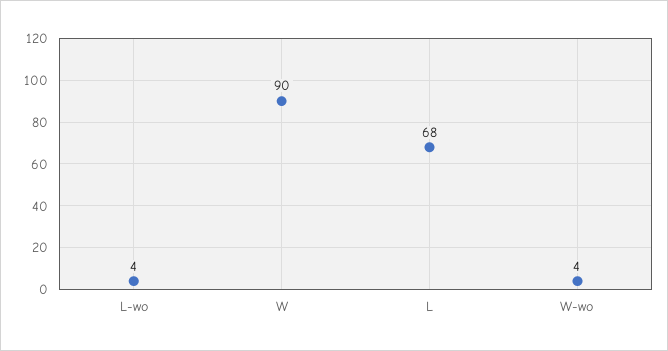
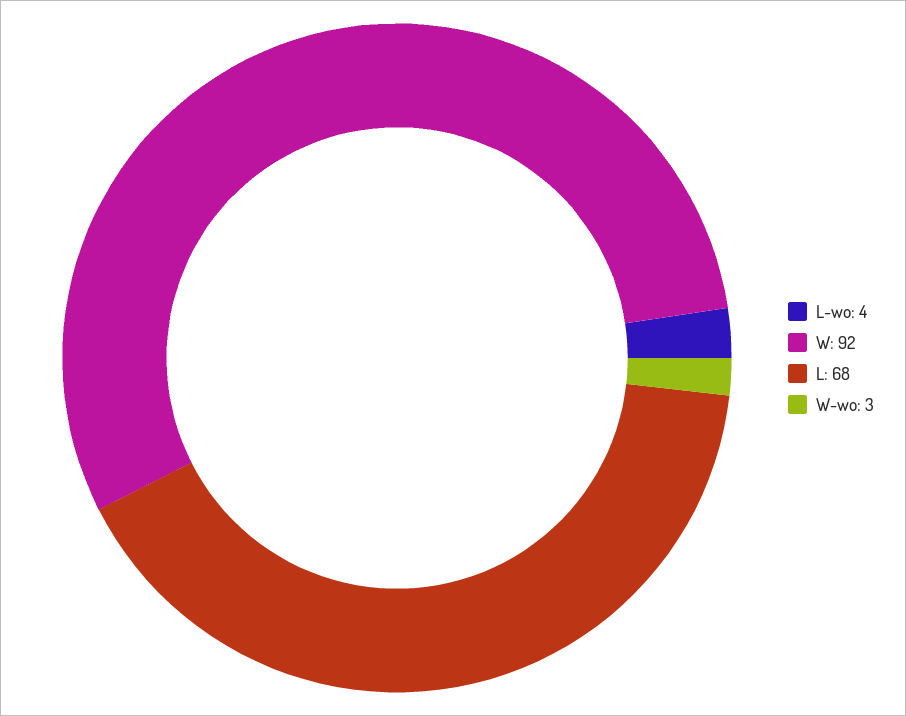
W: 90 -> 92
W-wo: 4 -> 3

